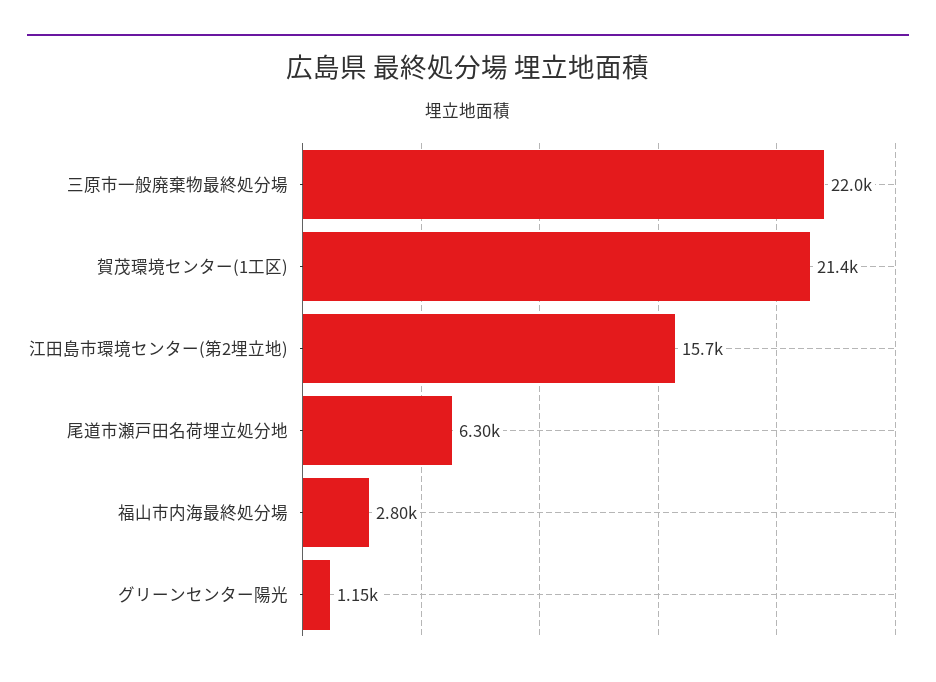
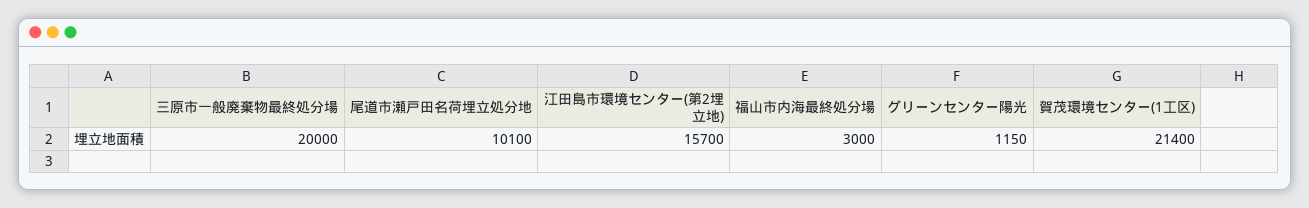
三原市一般廃棄物最終処分場: 22000 -> 20000
尾道市瀬戸田名荷埋立処分地: 6300 -> 10100
福山市内海最終処分場: 2800 -> 3000

